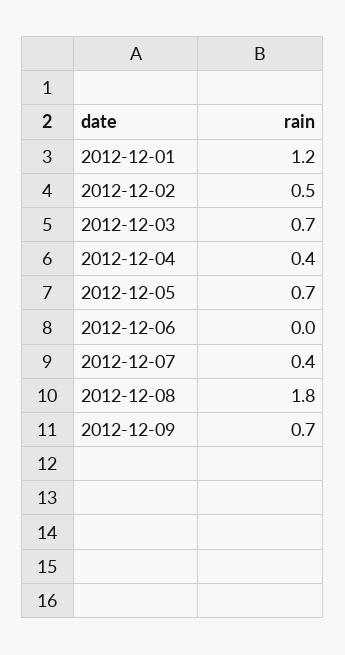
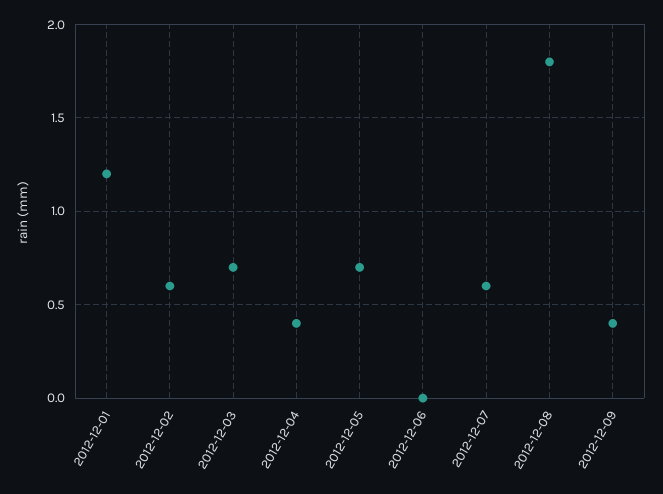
2012-12-02: 0.5 -> 0.6
2012-12-07: 0.4 -> 0.6
2012-12-09: 0.7 -> 0.4

